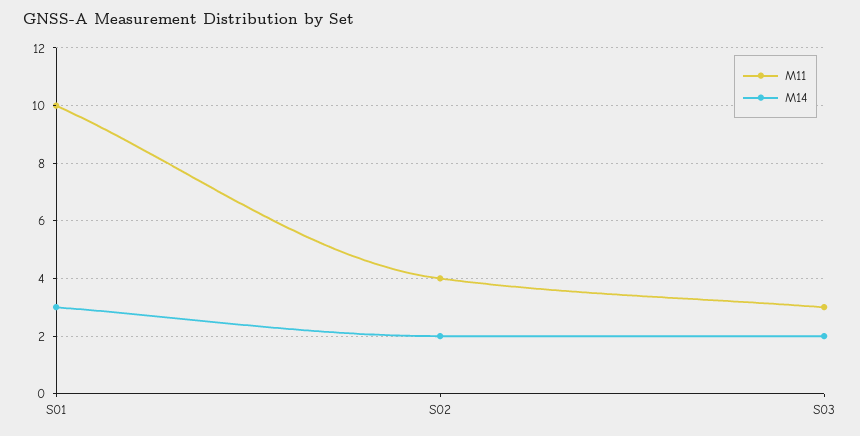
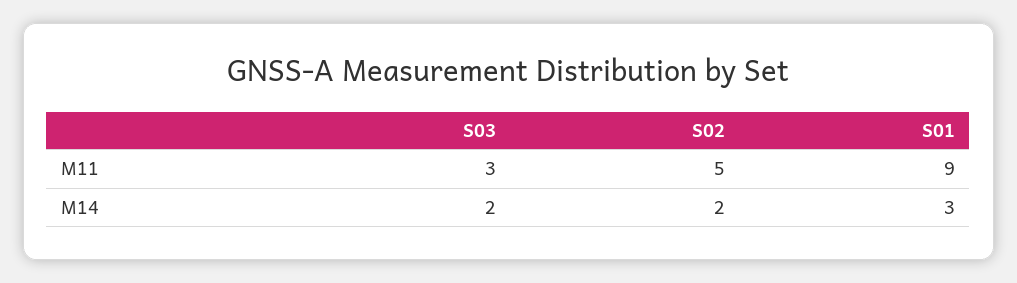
M11, S01: 10 -> 9
M11, S02: 4 -> 5

